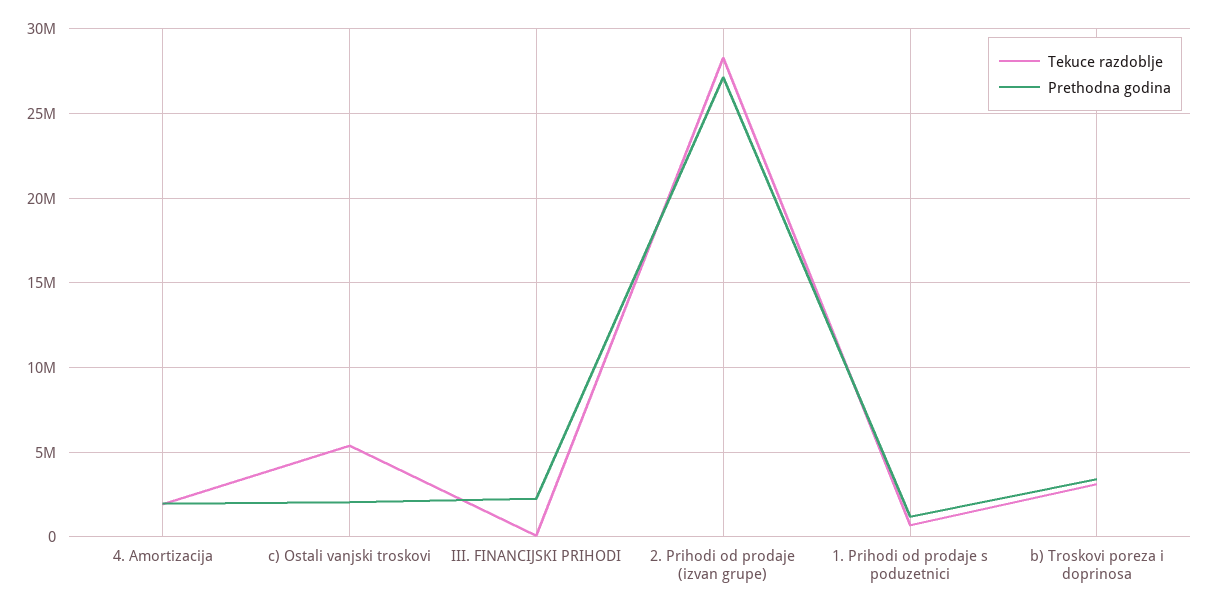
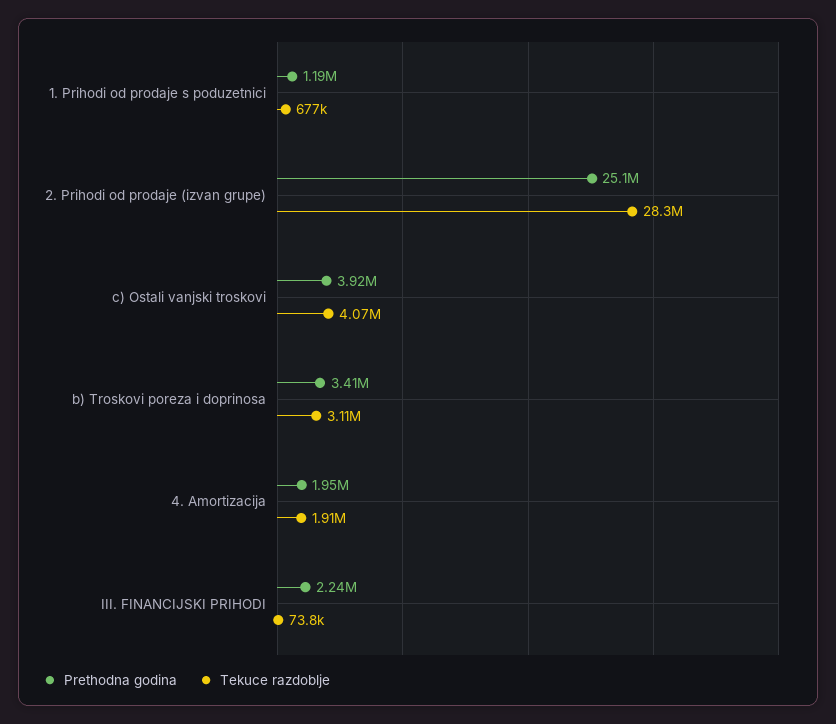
Tekuce razdoblje, c) Ostali vanjski troskovi: 5500000 -> 4070000
Prethodna godina, c) Ostali vanjski troskovi: 2000000 -> 3920000
Prethodna godina, 2. Prihodi od prodaje (izvan grupe): 27000000 -> 25100000

